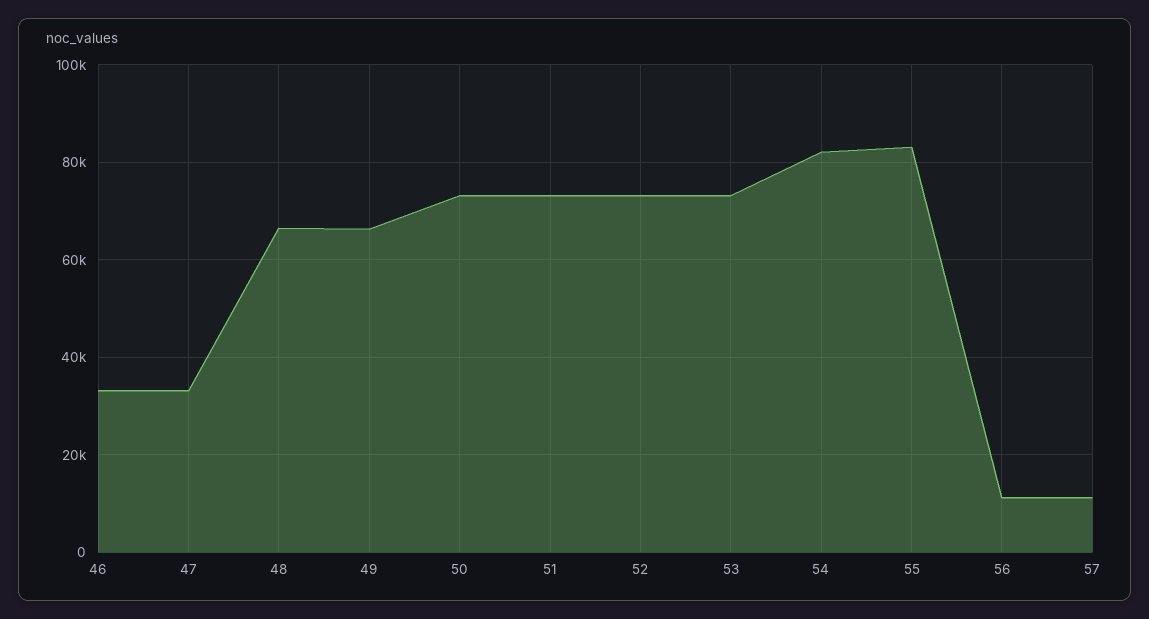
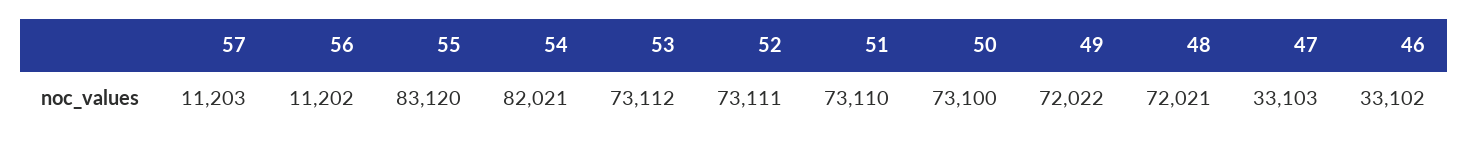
48: 66000 -> 72021
49: 66000 -> 72022

